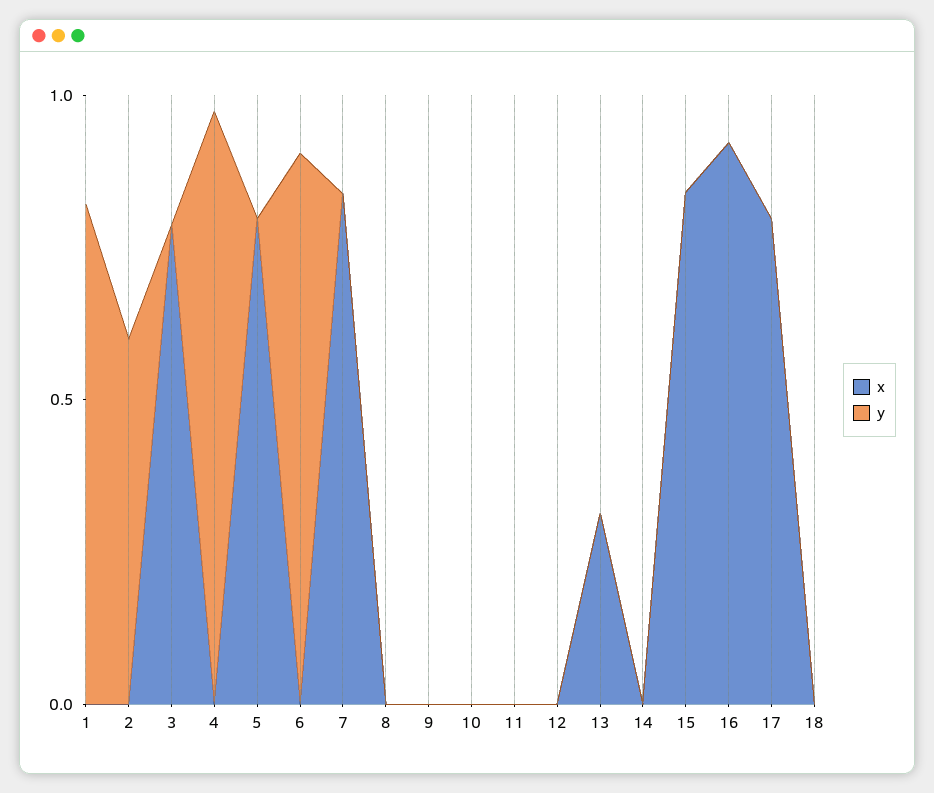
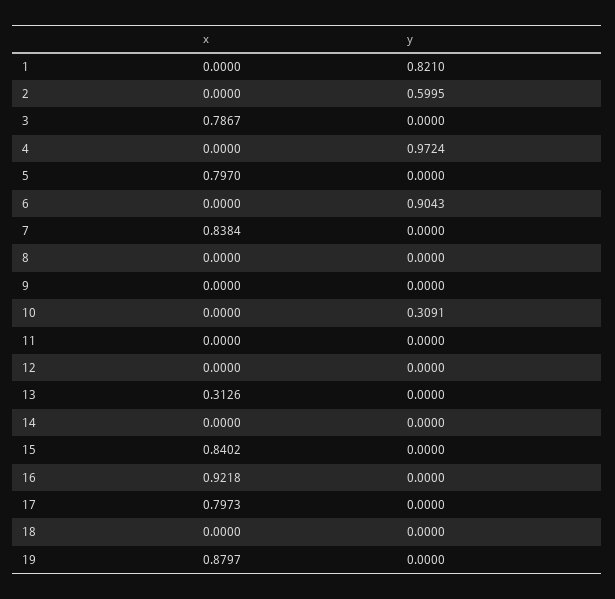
y, 10: 0 -> 0.3091
x, 19: none -> 0.8797
y, 19: none -> 0

